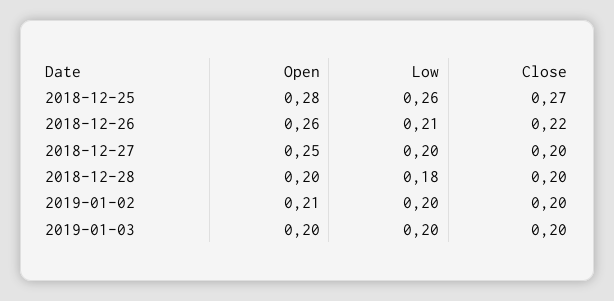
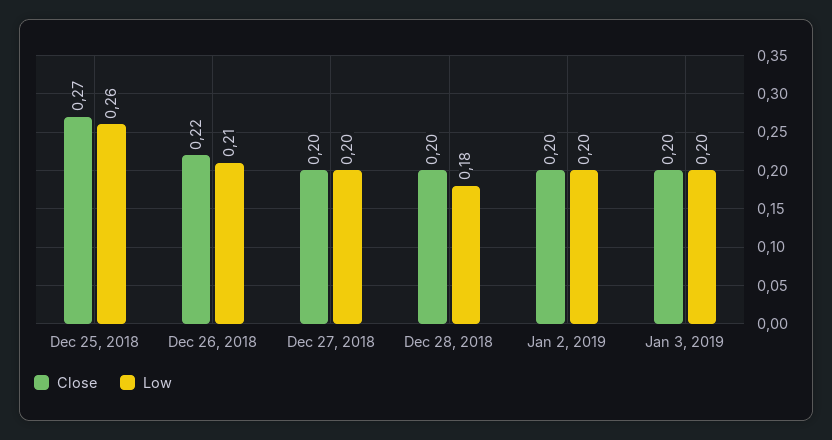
Open, 2018-12-25: 0.28 -> none
Open, 2018-12-26: 0.26 -> none
Open, 2018-12-27: 0.25 -> none
Open, 2018-12-28: 0.2 -> none
Open, 2019-01-02: 0.21 -> none
Open, 2019-01-03: 0.2 -> none

